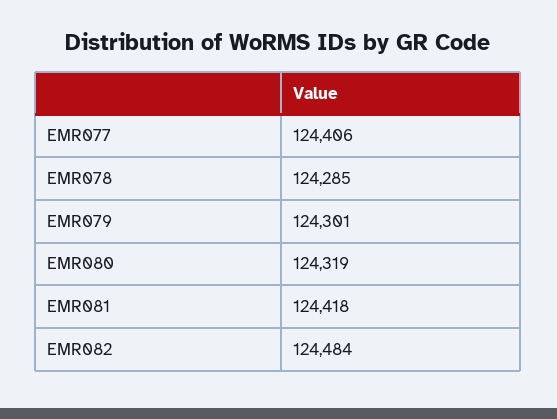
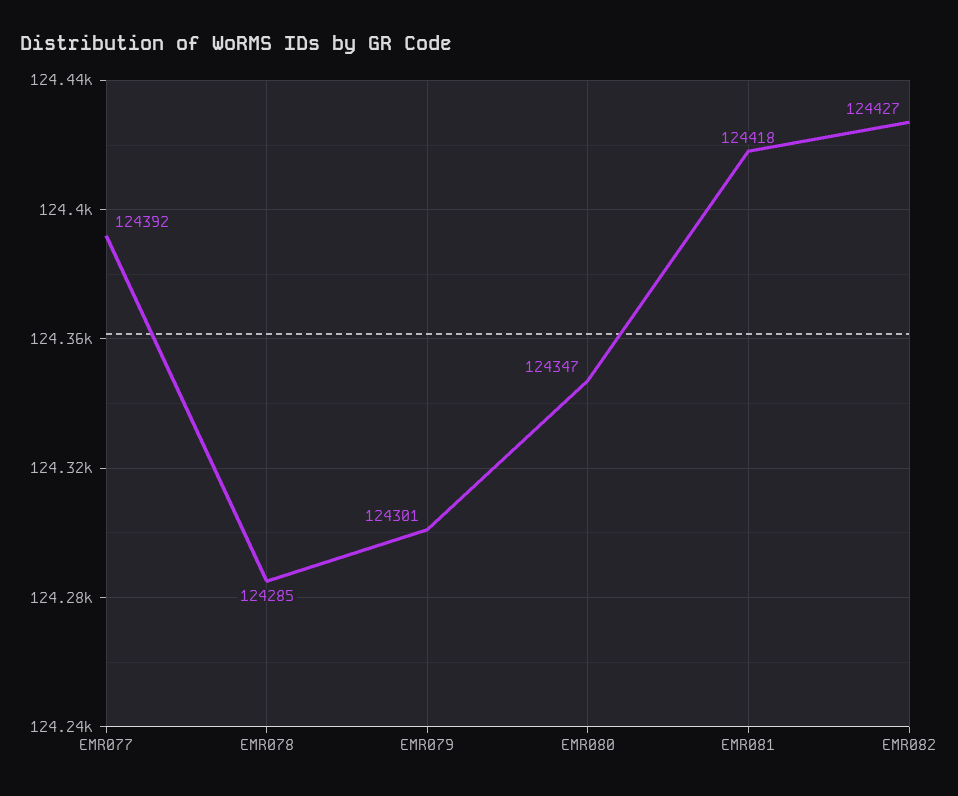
EMR077: 124406 -> 124392
EMR080: 124319 -> 124347
EMR082: 124484 -> 124427

